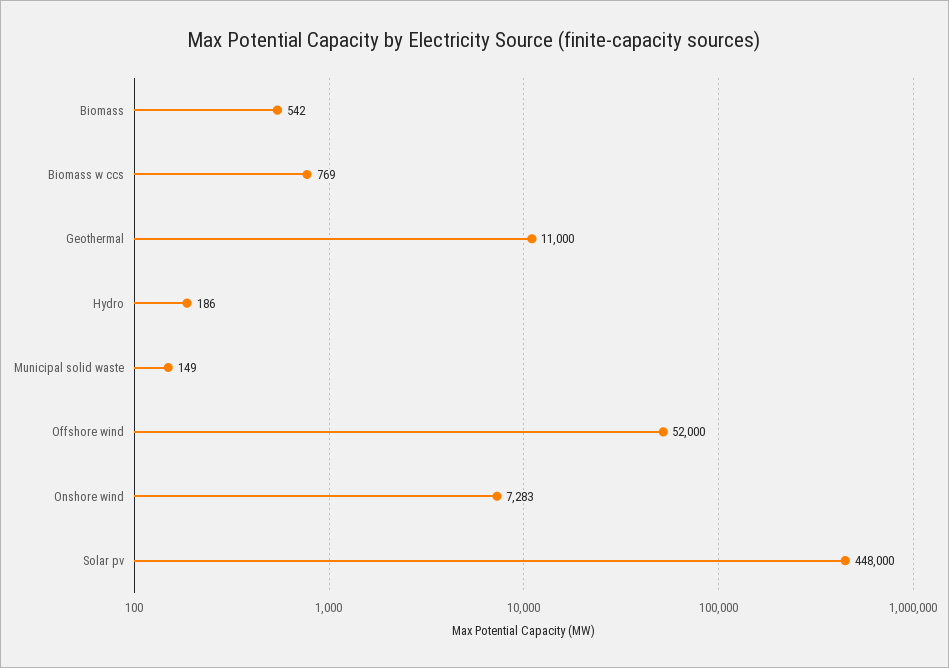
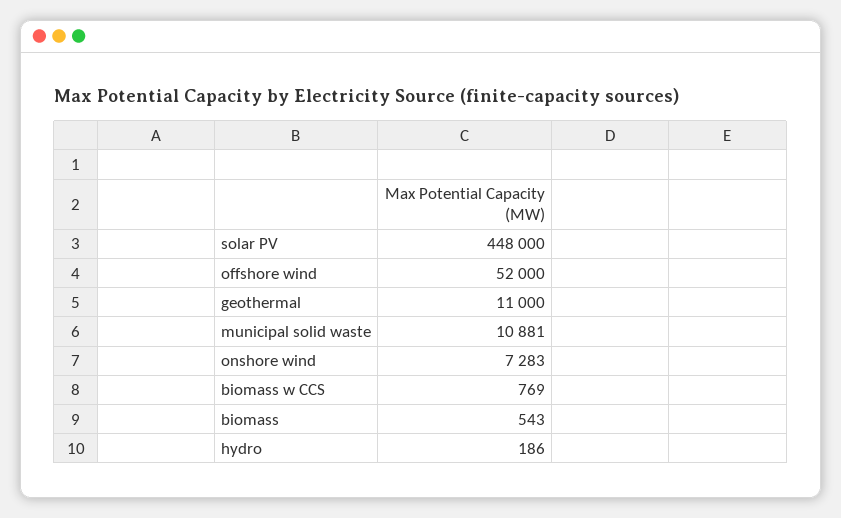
Biomass: 542 -> 543
Municipal solid waste: 149 -> 10881

